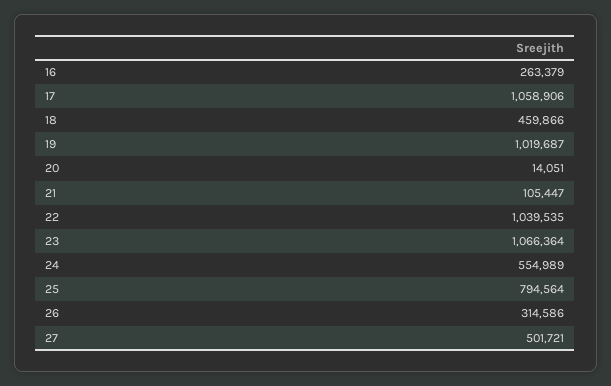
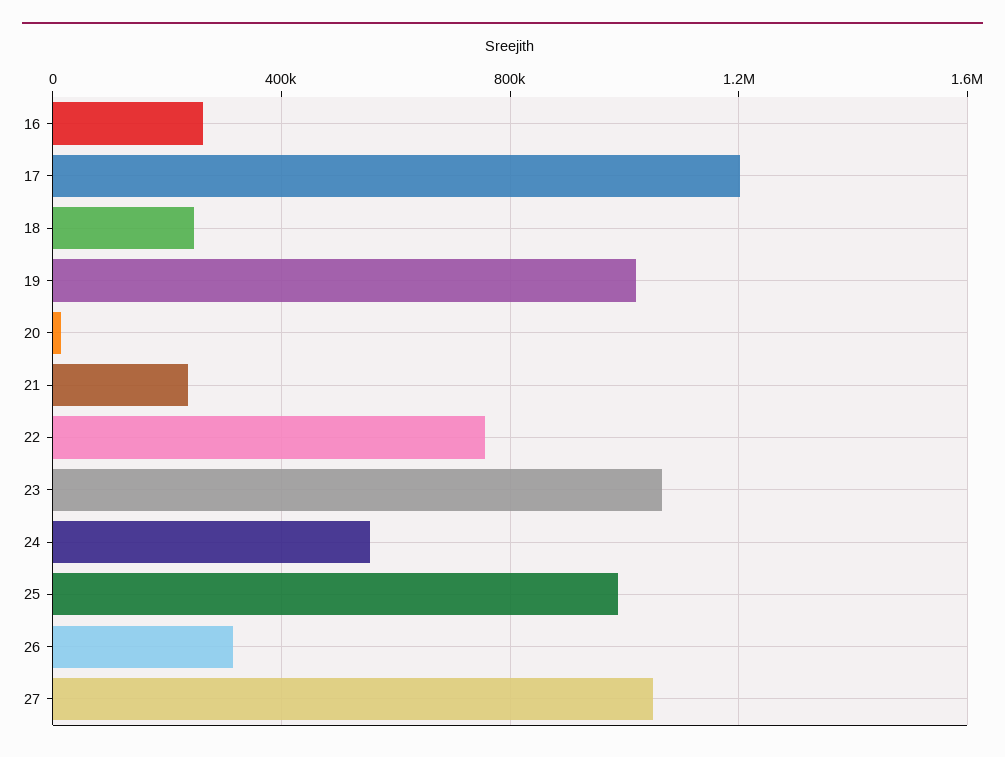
17: 1058906 -> 1200000
18: 459866 -> 250000
21: 105447 -> 250000
22: 1039535 -> 750000
25: 794564 -> 1000000
27: 501721 -> 1050000

